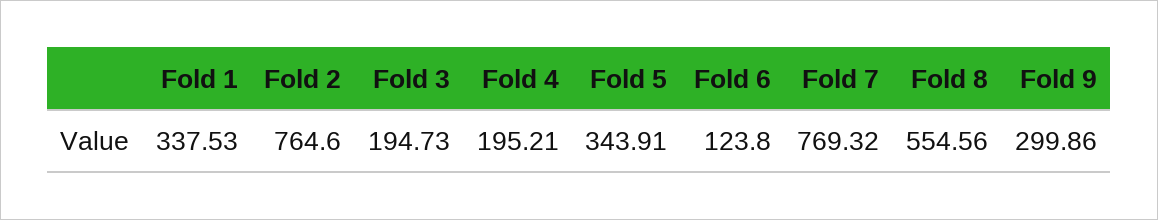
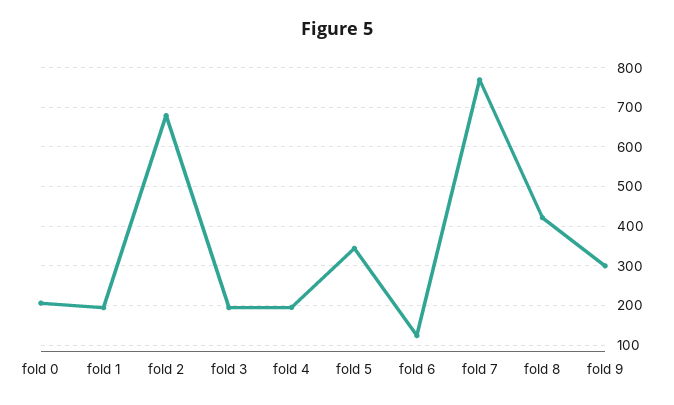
Fold 1: 337.53 -> 200
Fold 2: 764.6 -> 680
Fold 8: 554.56 -> 420
fold 0: none -> 200

